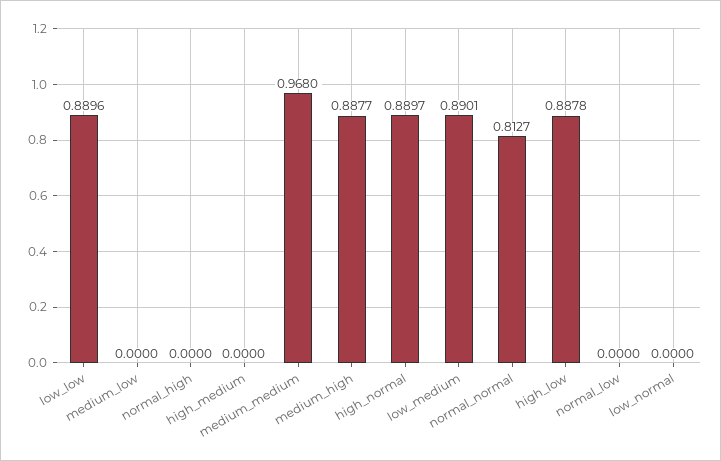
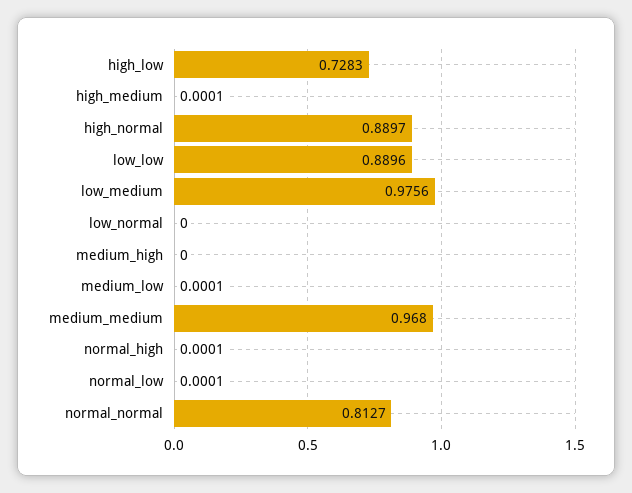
medium_low: 0 -> 0.0001
normal_high: 0 -> 0.0001
high_medium: 0 -> 0.0001
medium_high: 0.8877 -> 0
low_medium: 0.8901 -> 0.9756
high_low: 0.8878 -> 0.7283
normal_low: 0 -> 0.0001

